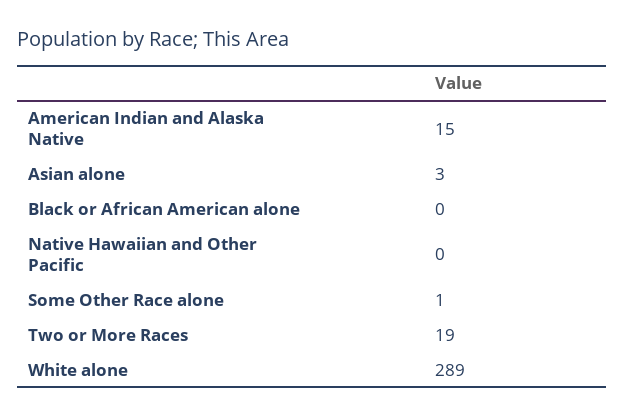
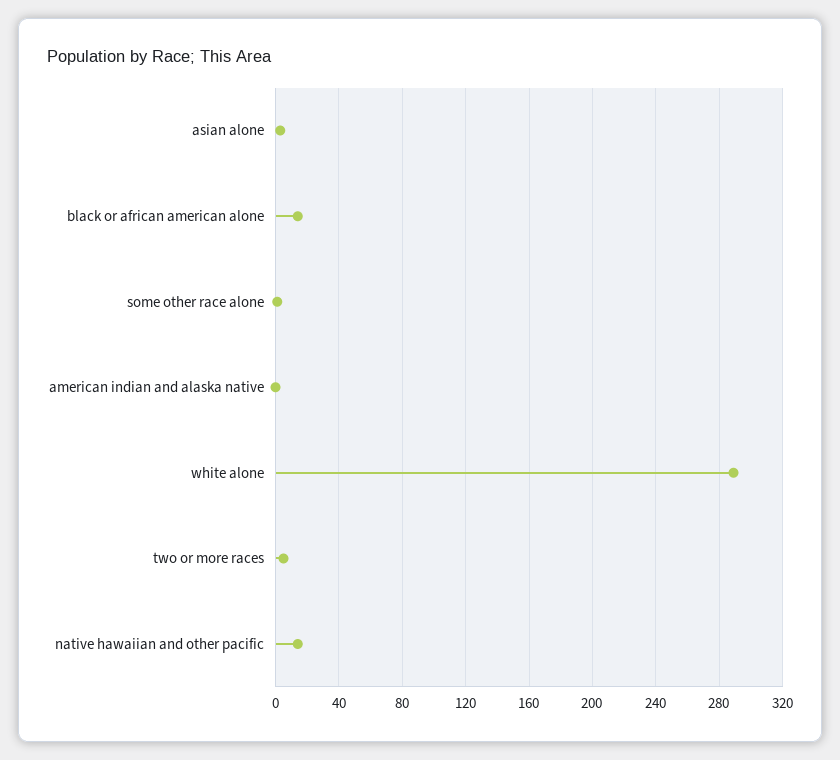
American Indian and Alaska Native: 15 -> 0
Black or African American alone: 0 -> 15
Native Hawaiian and Other Pacific: 0 -> 15
Two or More Races: 19 -> 5

